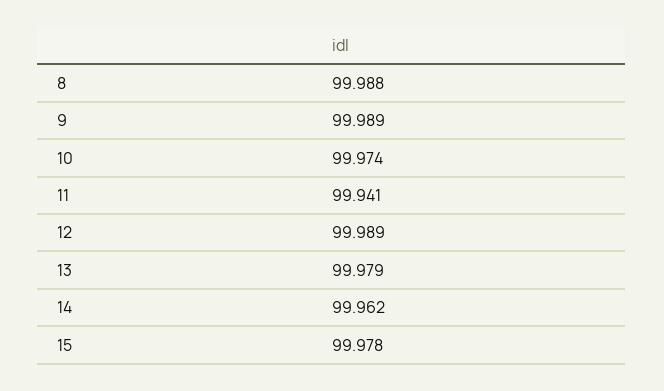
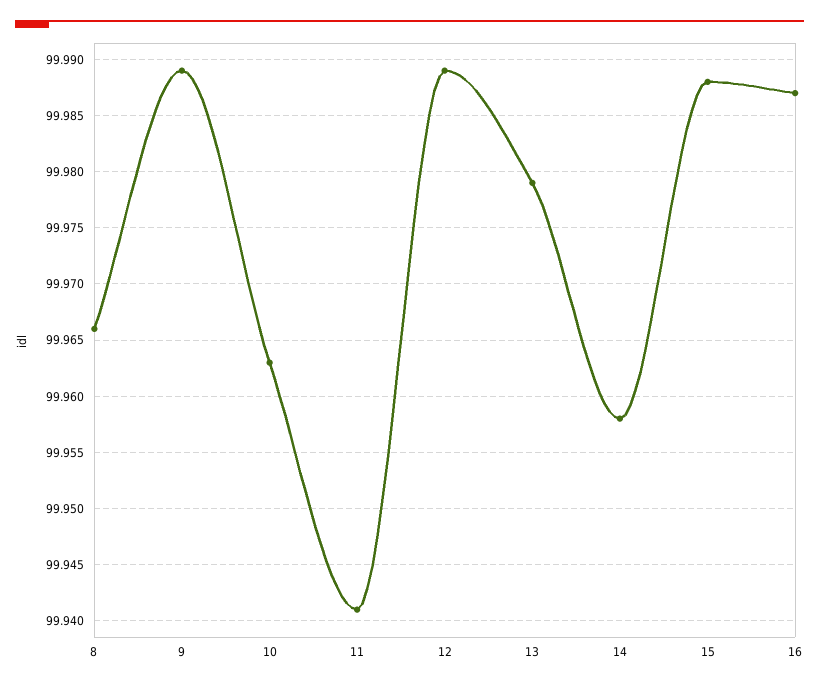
8: 99.988 -> 99.966
10: 99.974 -> 99.963
14: 99.962 -> 99.958
15: 99.978 -> 99.988
16: none -> 99.987

